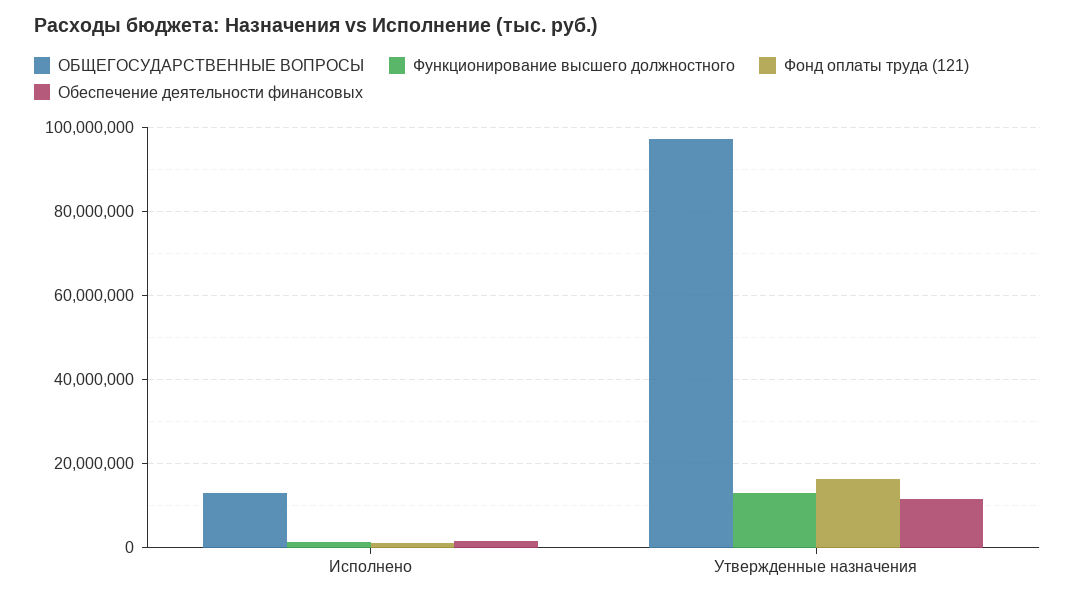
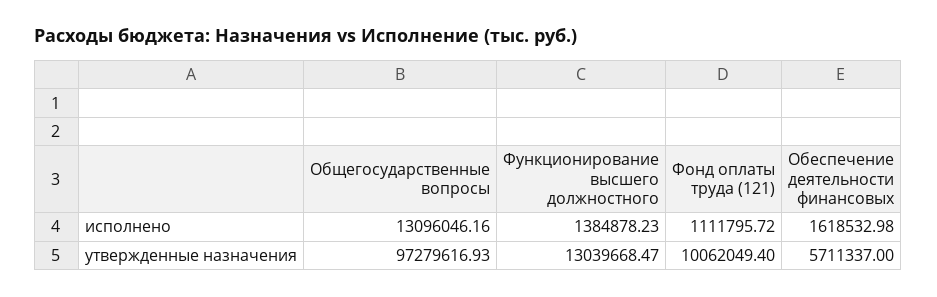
Фонд оплаты труда (121), Утвержденные назначения: 16000000 -> 10062049.4
Обеспечение деятельности финансовых, Утвержденные назначения: 12000000 -> 5711337

